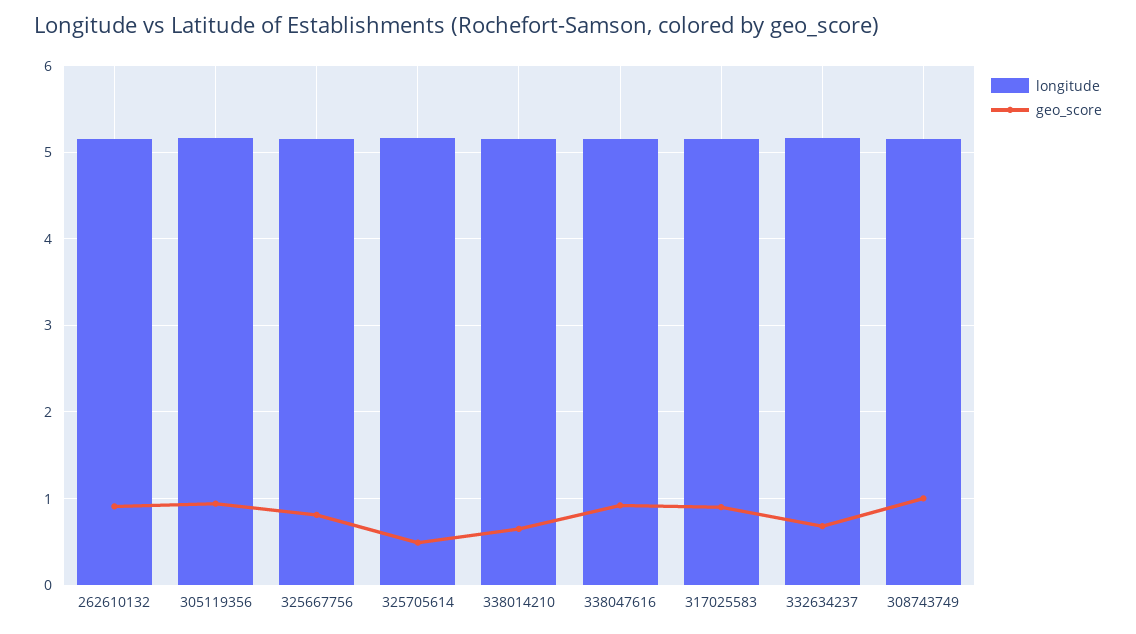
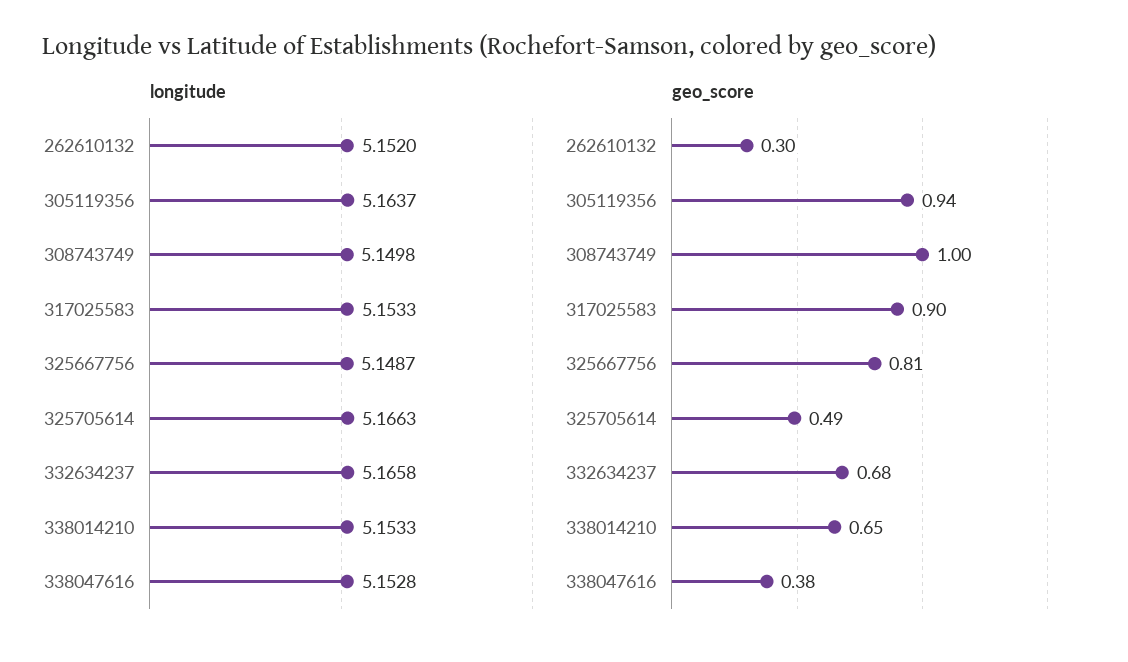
geo_score, 262610132: 0.9 -> 0.3
geo_score, 338047616: 0.9 -> 0.38

